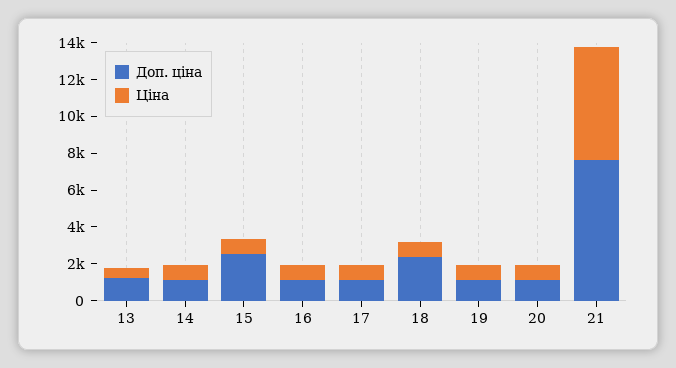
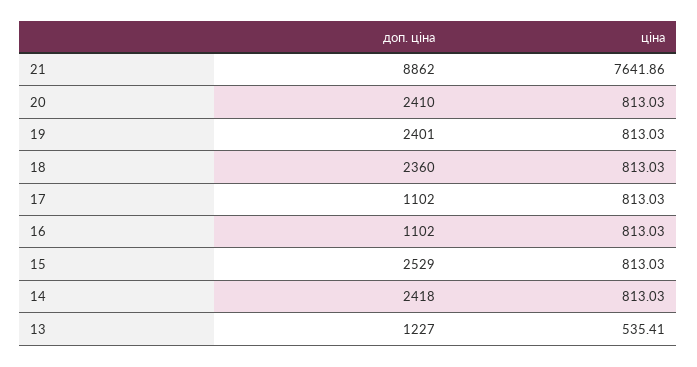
Доп. ціна, 14: 1000 -> 2418
Доп. ціна, 19: 1000 -> 2401
Доп. ціна, 20: 1000 -> 2410
Доп. ціна, 21: 7500 -> 8862
Ціна, 21: 6000 -> 7641.86

